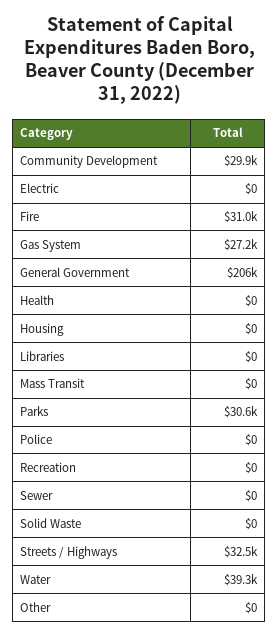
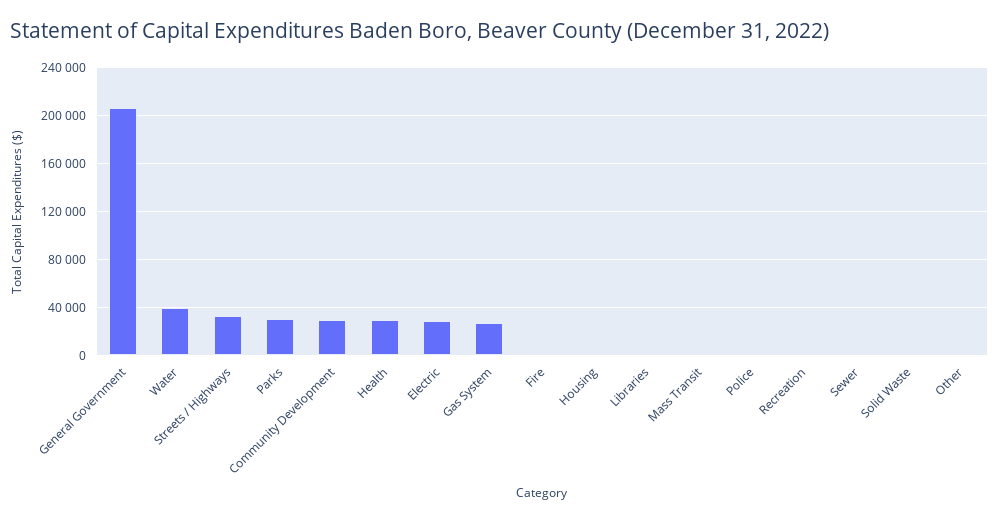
Electric: 0 -> 30000
Fire: 31000 -> 0
Health: 0 -> 30000

